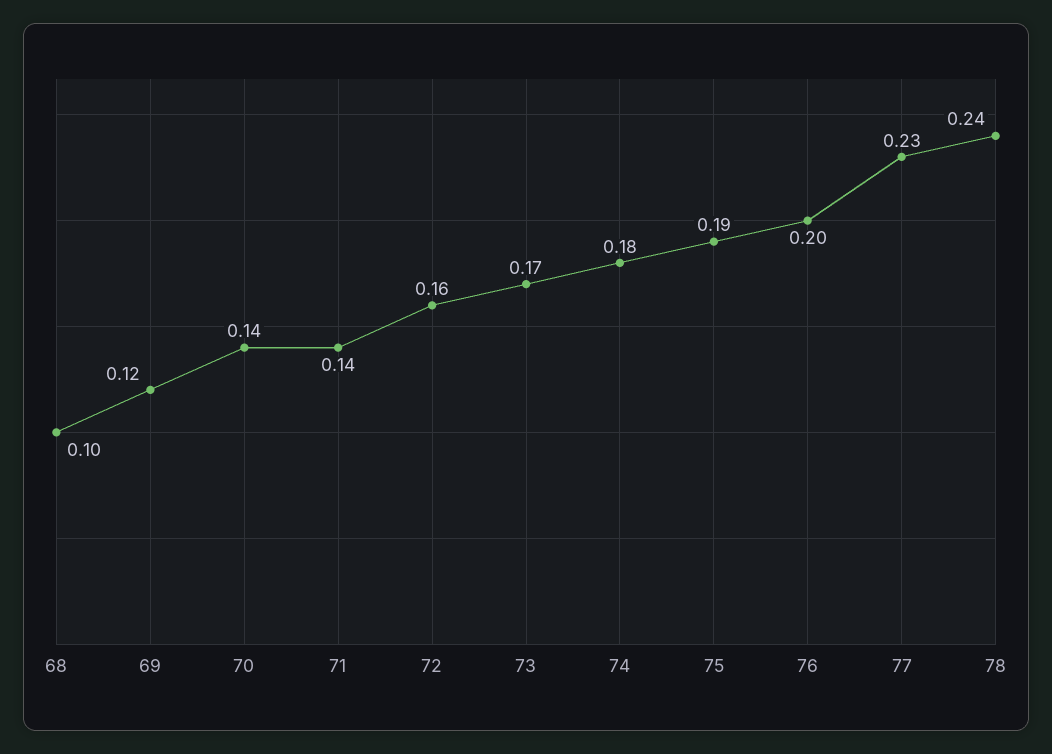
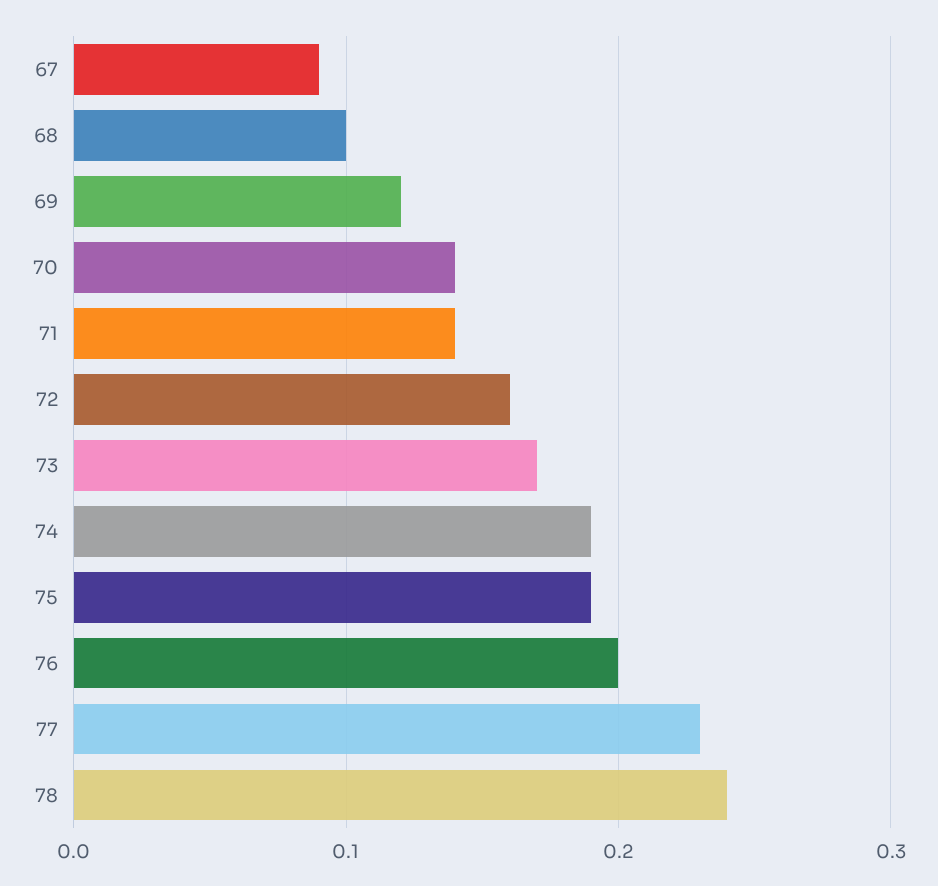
74: 0.18 -> 0.19
67: none -> 0.09

